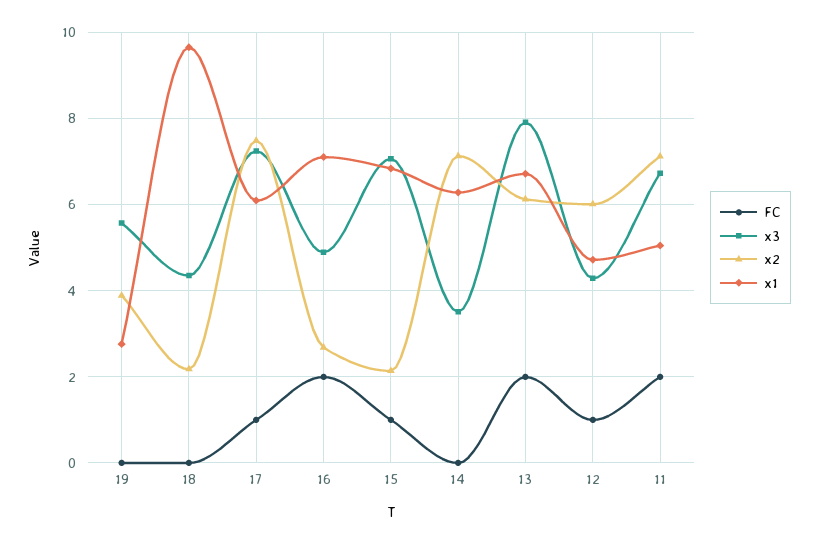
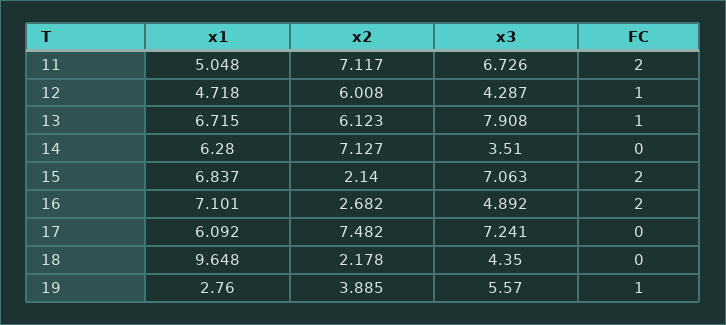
FC, 19: 0 -> 1
FC, 17: 1 -> 0
FC, 15: 1 -> 2
FC, 13: 2 -> 1

